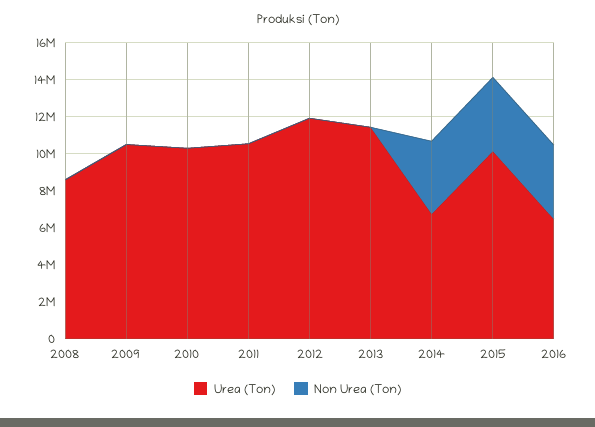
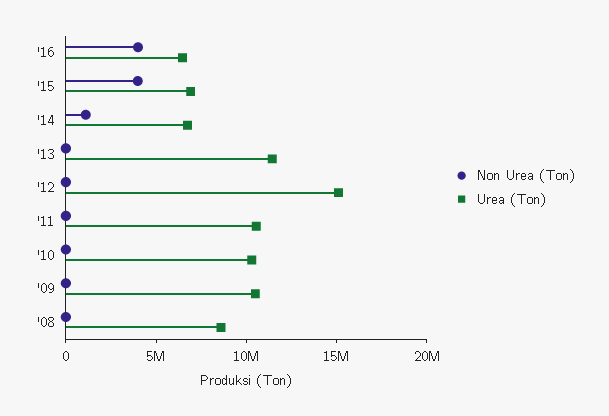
Urea (Ton), 2012: 12000000 -> 15000000
Non Urea (Ton), 2014: 4000000 -> 1000000
Urea (Ton), 2015: 10000000 -> 7000000

